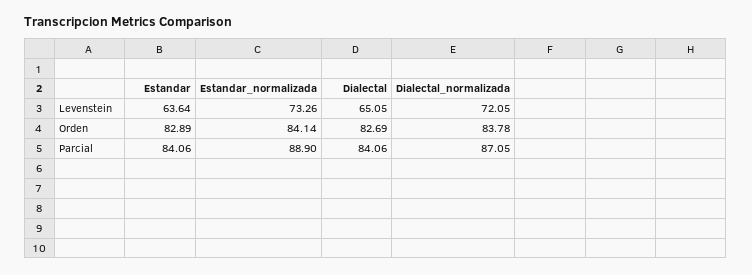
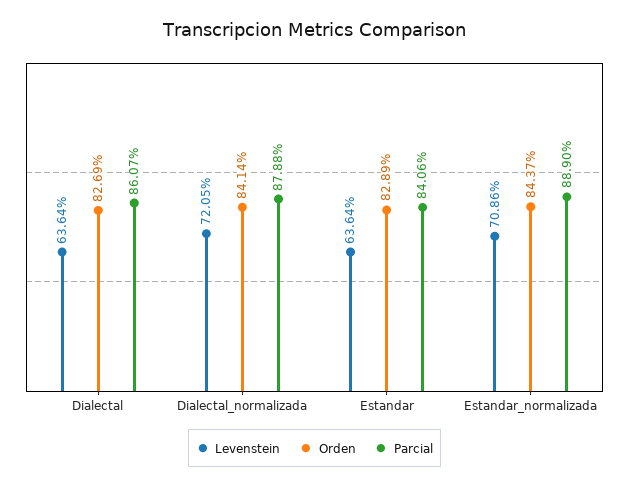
Levenstein, Estandar_normalizada: 73.26 -> 70.86
Levenstein, Dialectal: 65.05 -> 63.64
Orden, Estandar_normalizada: 84.14 -> 84.37
Orden, Dialectal_normalizada: 83.78 -> 84.14
Parcial, Dialectal: 84.06 -> 86.07
Parcial, Dialectal_normalizada: 87.05 -> 87.88

